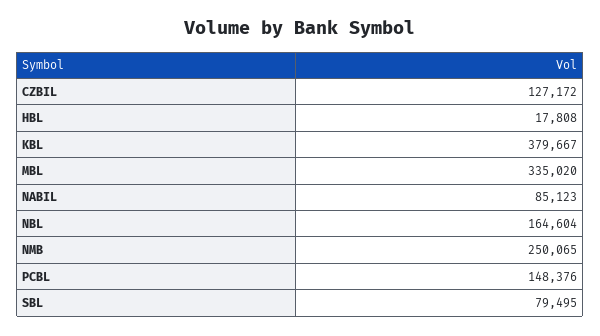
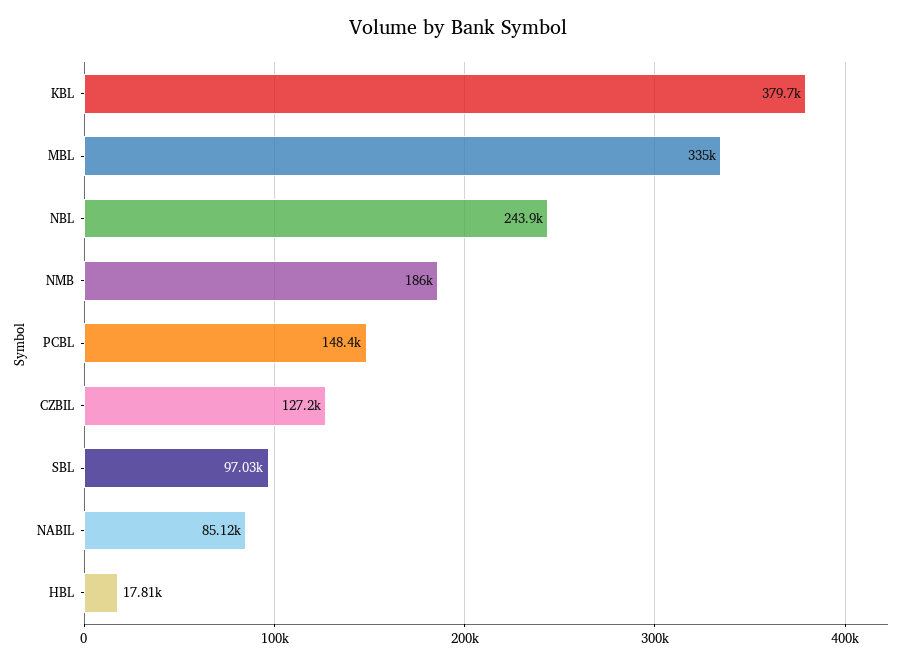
NBL: 164604 -> 243900
NMB: 250065 -> 186000
SBL: 79495 -> 97030

